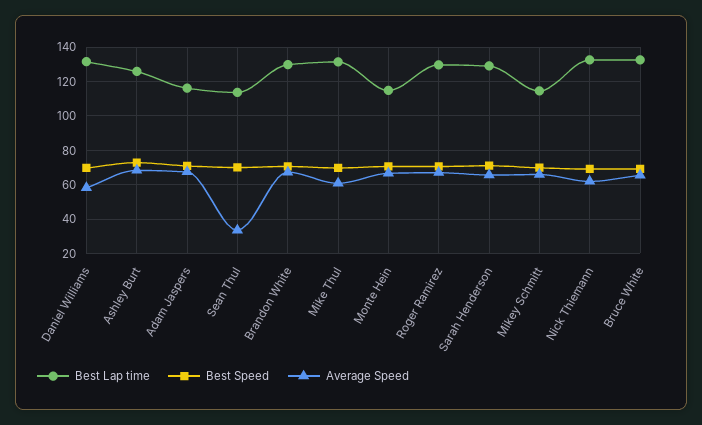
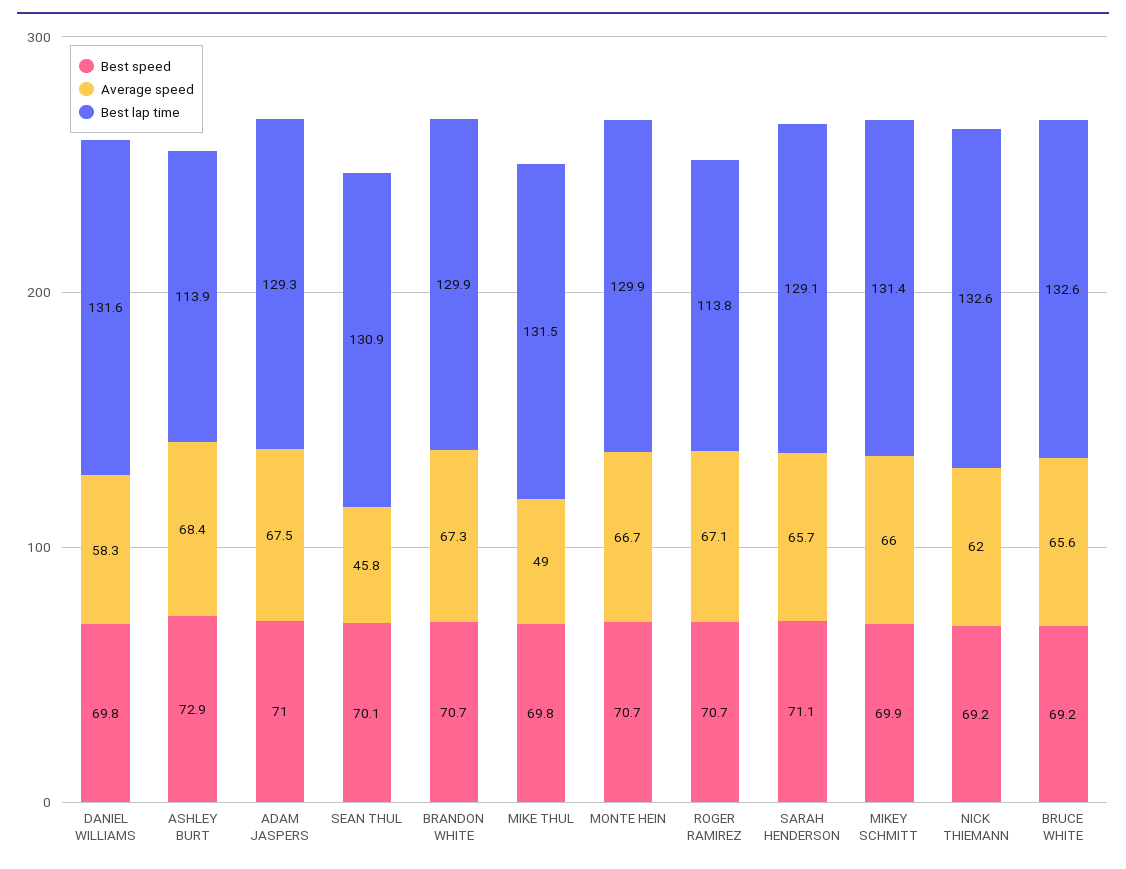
Best Lap time, Ashley Burt: 125 -> 113.9
Best Lap time, Adam Jaspers: 115 -> 129.3
Best Lap time, Sean Thul: 115 -> 130.9
Average Speed, Sean Thul: 35 -> 45.8
Average Speed, Mike Thul: 60 -> 49
Best Lap time, Monte Hein: 115 -> 129.9
Best Lap time, Roger Ramirez: 130 -> 113.8
Best Lap time, Mikey Schmitt: 115 -> 131.4

